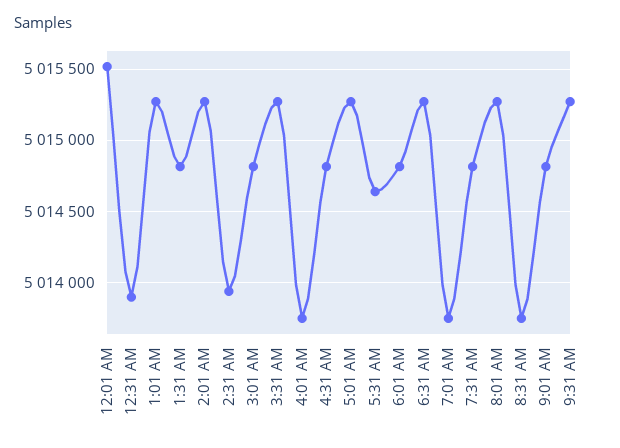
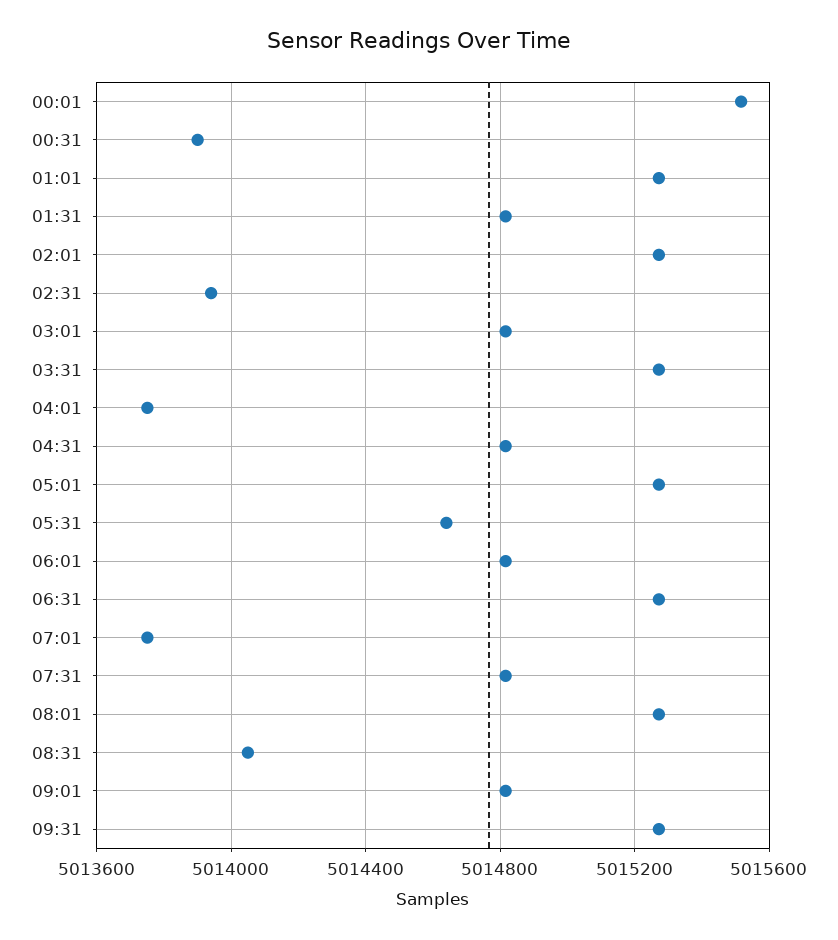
8:31 AM: 5013750 -> 5014050

